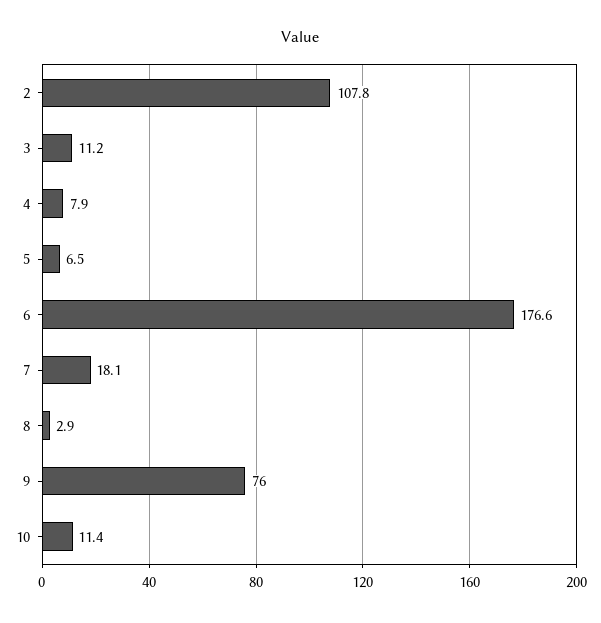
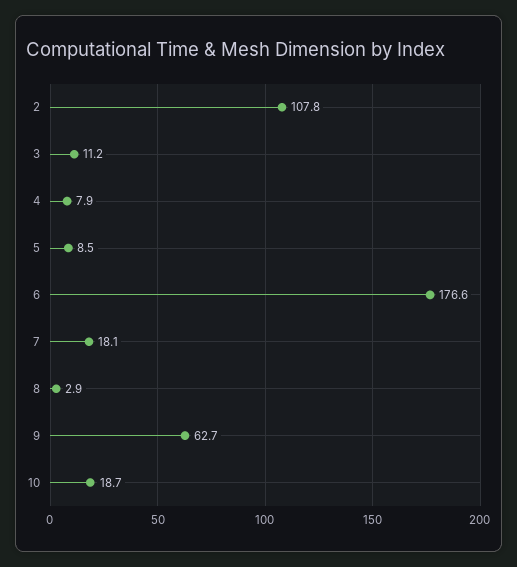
5: 6.5 -> 8.5
9: 76 -> 62.7
10: 11.4 -> 18.7

